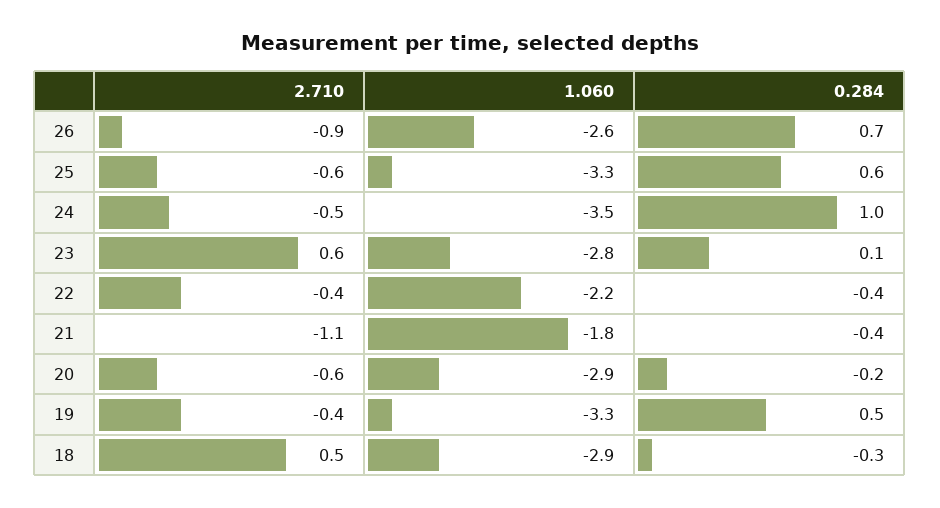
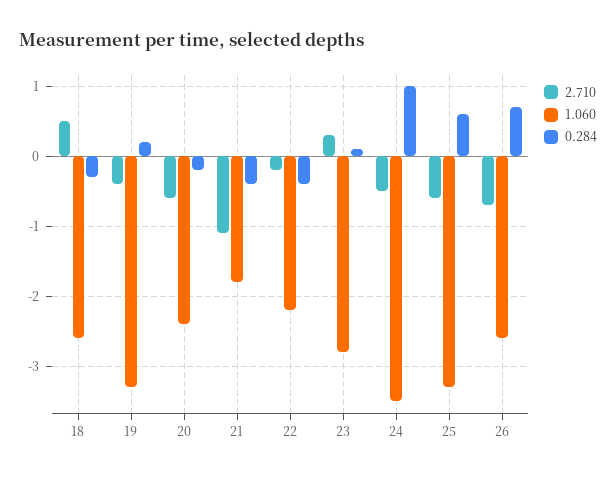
2.710, 26: -0.9 -> -0.7
2.710, 23: 0.6 -> 0.3
2.710, 22: -0.4 -> -0.2
1.060, 20: -2.9 -> -2.4
0.284, 19: 0.5 -> 0.2
1.060, 18: -2.9 -> -2.6

